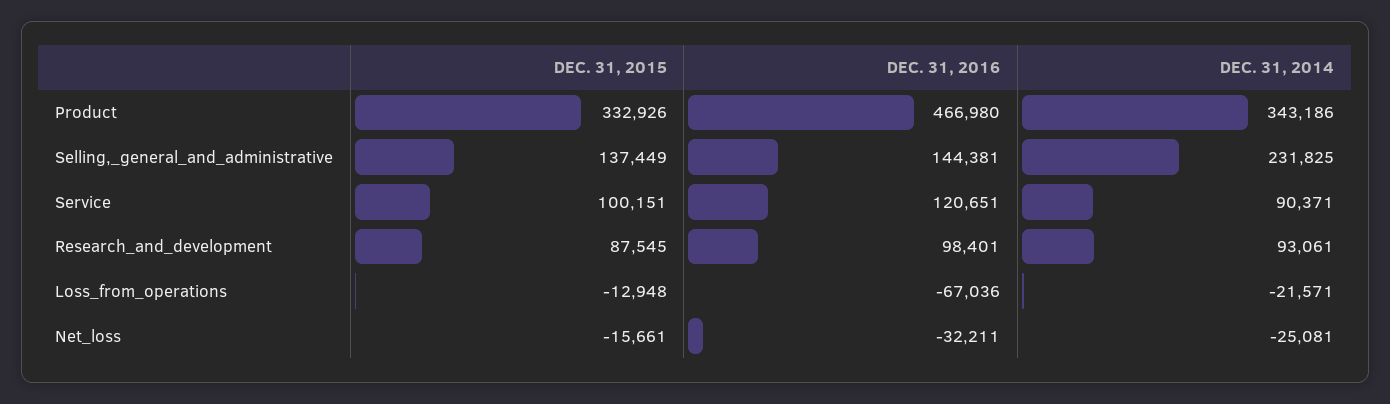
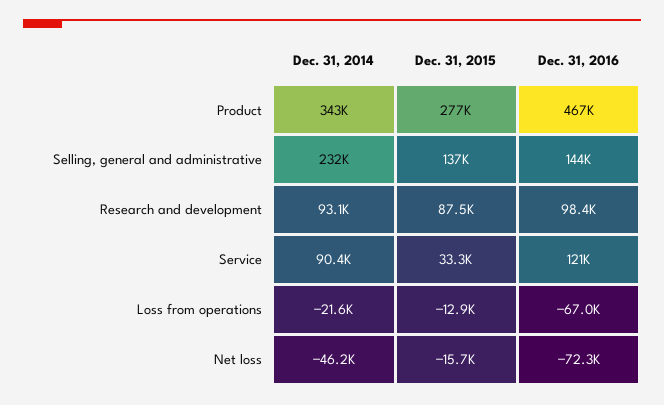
DEC. 31, 2015, Product: 332926 -> 277000
DEC. 31, 2015, Service: 100151 -> 33300
DEC. 31, 2016, Net_loss: -32211 -> -72300
DEC. 31, 2014, Net_loss: -25081 -> -46200

